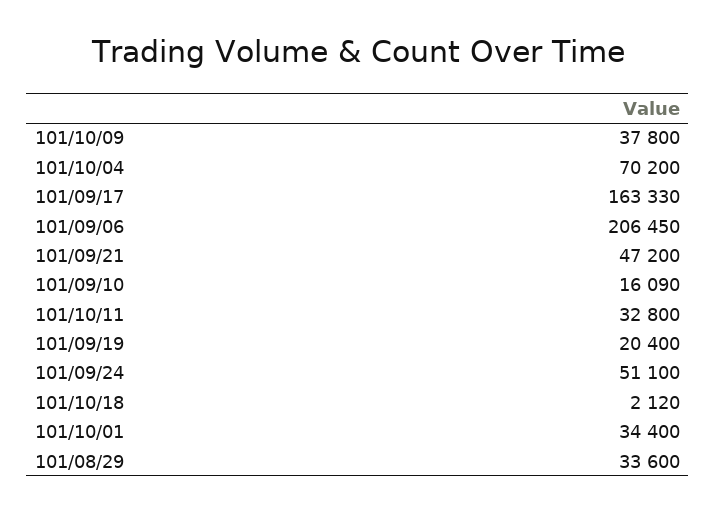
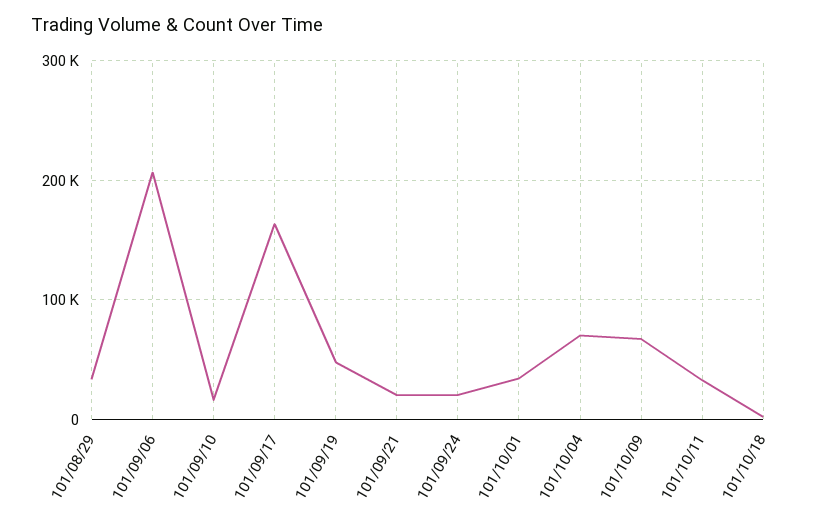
101/10/09: 37800 -> 70000
101/09/21: 47200 -> 20000
101/09/19: 20400 -> 50000
101/09/24: 51100 -> 20000

